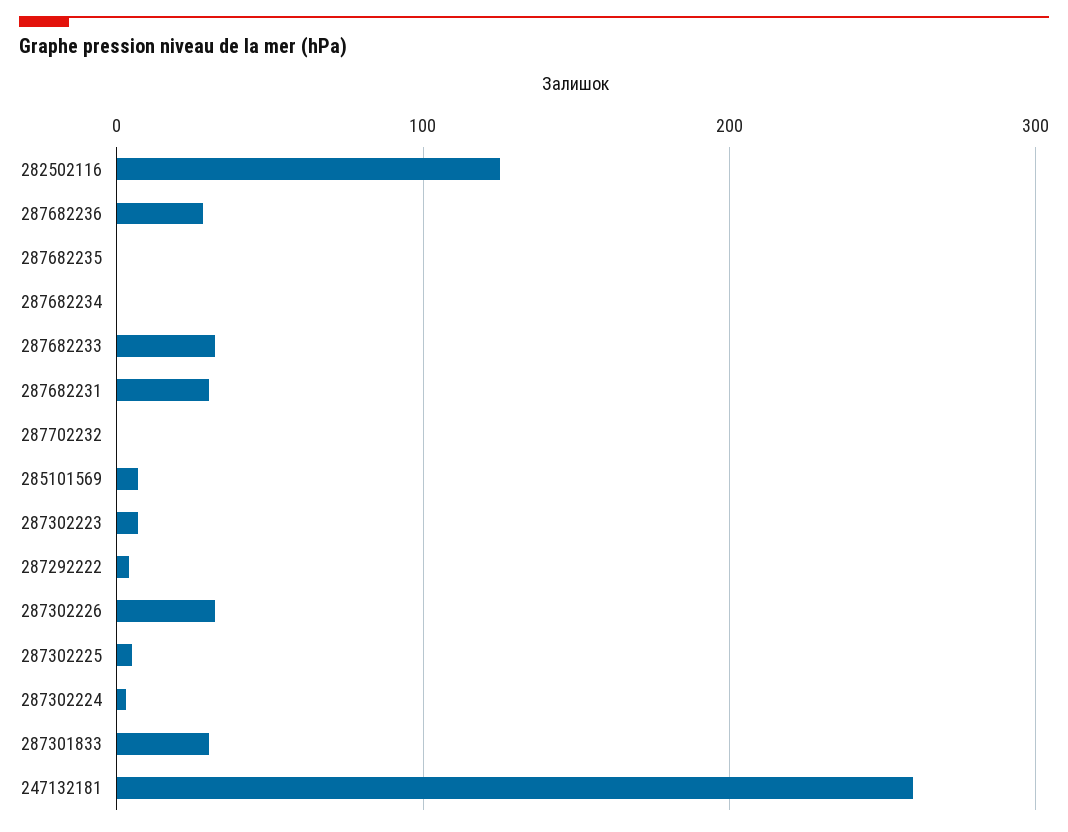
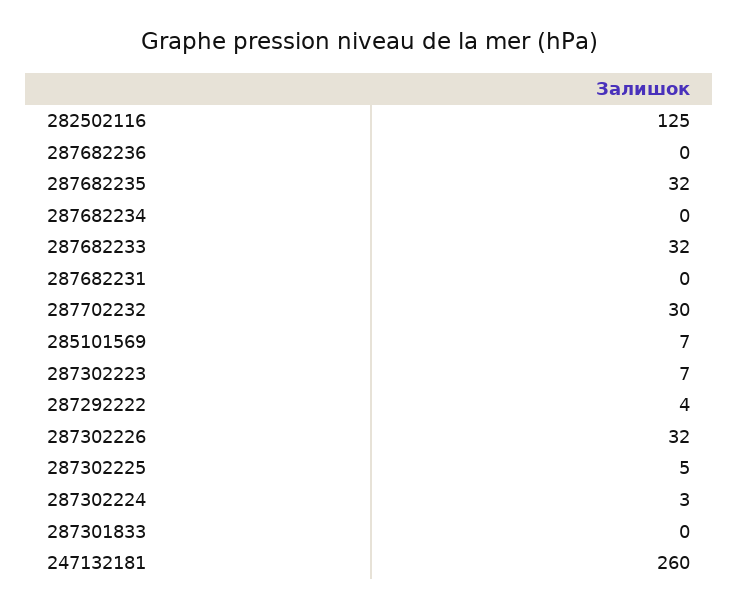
287682236: 30 -> 0
287682235: 0 -> 32
287682231: 30 -> 0
287702232: 0 -> 30
287301833: 30 -> 0

